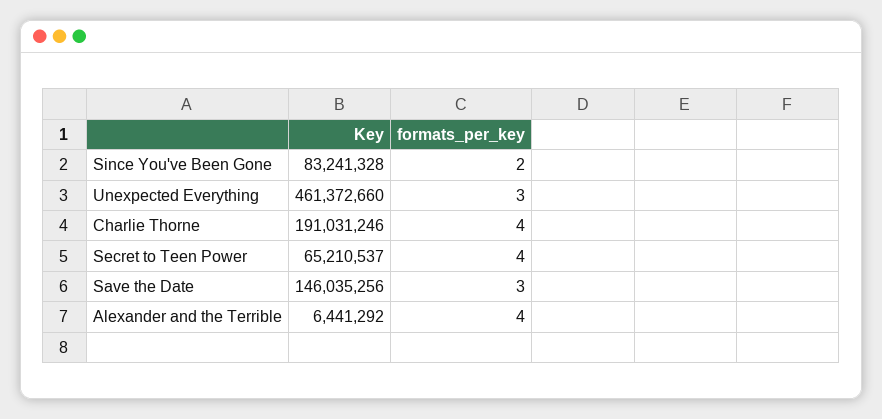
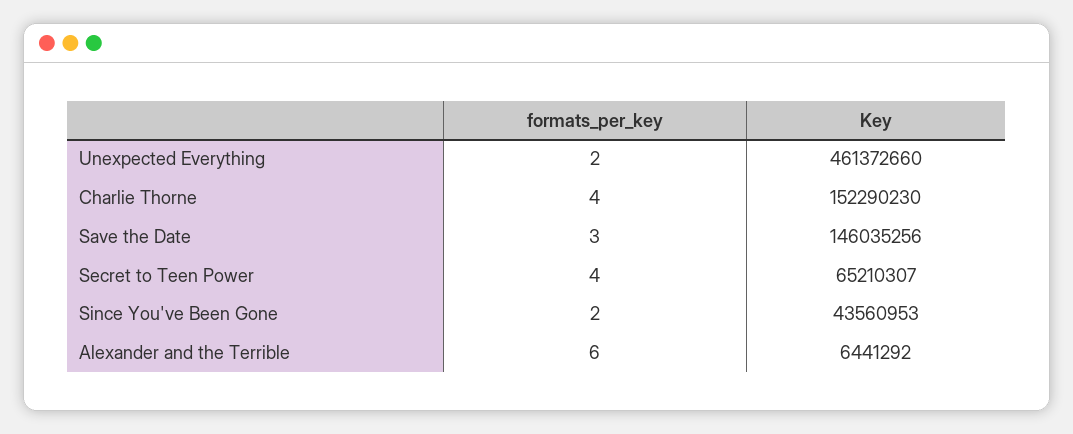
Key, Since You've Been Gone: 83241328 -> 43560953
formats_per_key, Unexpected Everything: 3 -> 2
Key, Charlie Thorne: 191031246 -> 152290230
Key, Secret to Teen Power: 65210537 -> 65210307
formats_per_key, Alexander and the Terrible: 4 -> 6

